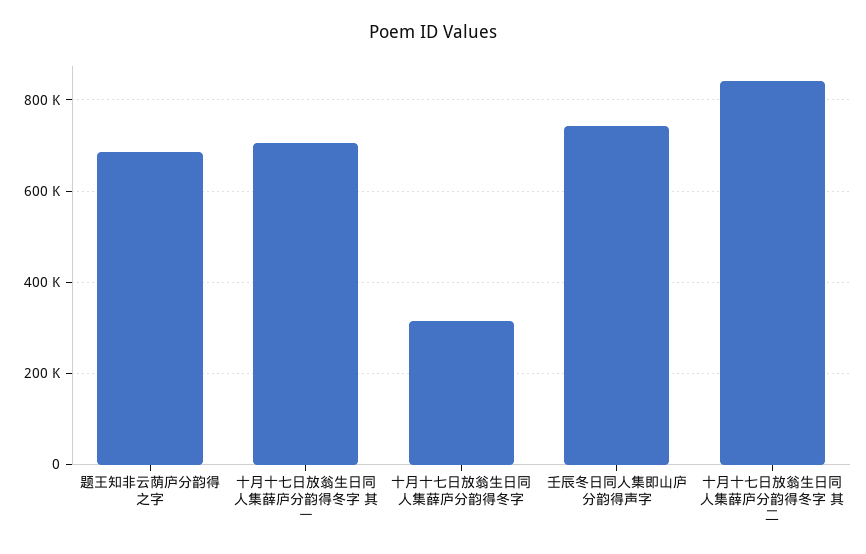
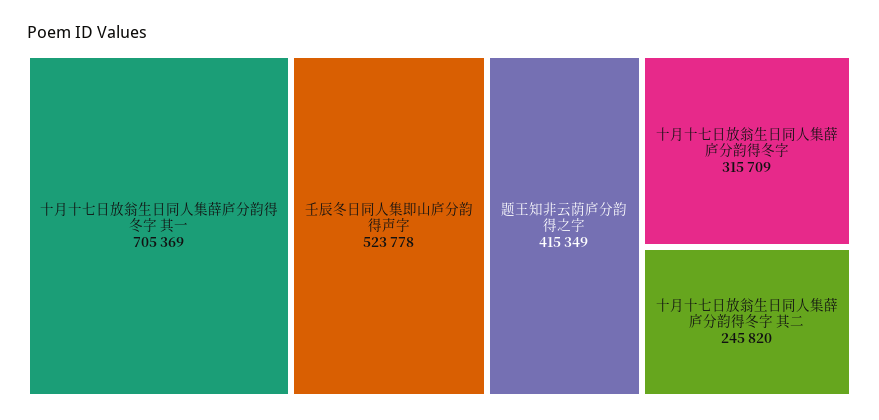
题王知非云荫庐分韵得之字: 680000 -> 415349
壬辰冬日同人集即山庐分韵得声字: 740000 -> 523778
十月十七日放翁生日同人集薛庐分韵得冬字 其二: 840000 -> 245820

